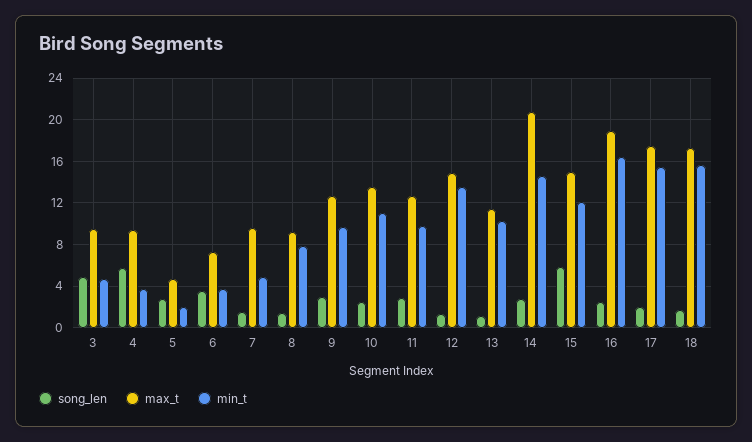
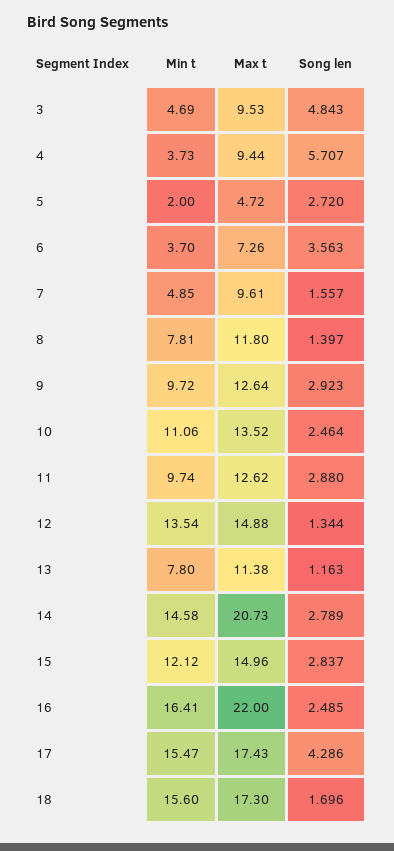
max_t, 8: 9 -> 11.8
min_t, 13: 10 -> 7.8
song_len, 15: 6 -> 2.837
max_t, 16: 19 -> 22
song_len, 17: 2 -> 4.286

